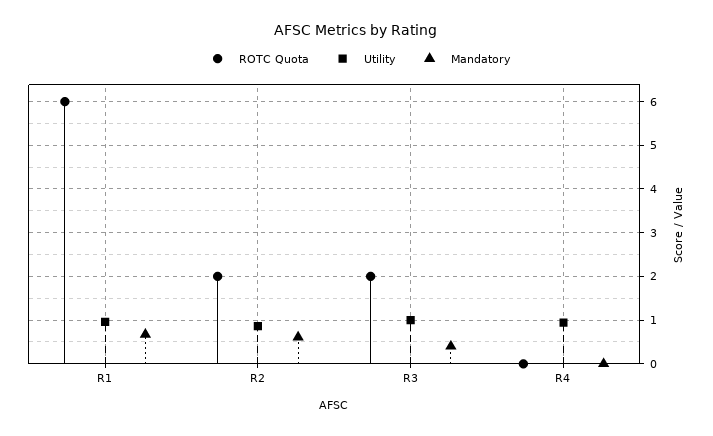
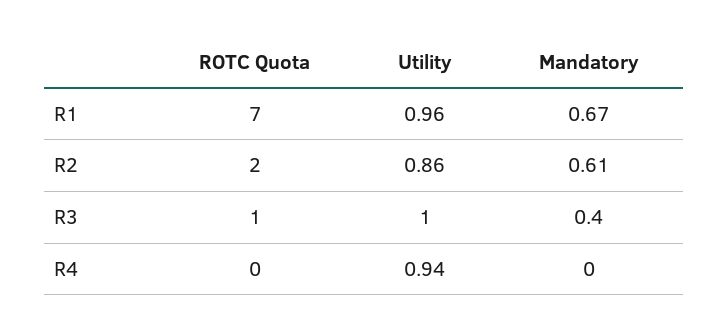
ROTC Quota, R1: 6 -> 7
ROTC Quota, R3: 2 -> 1

